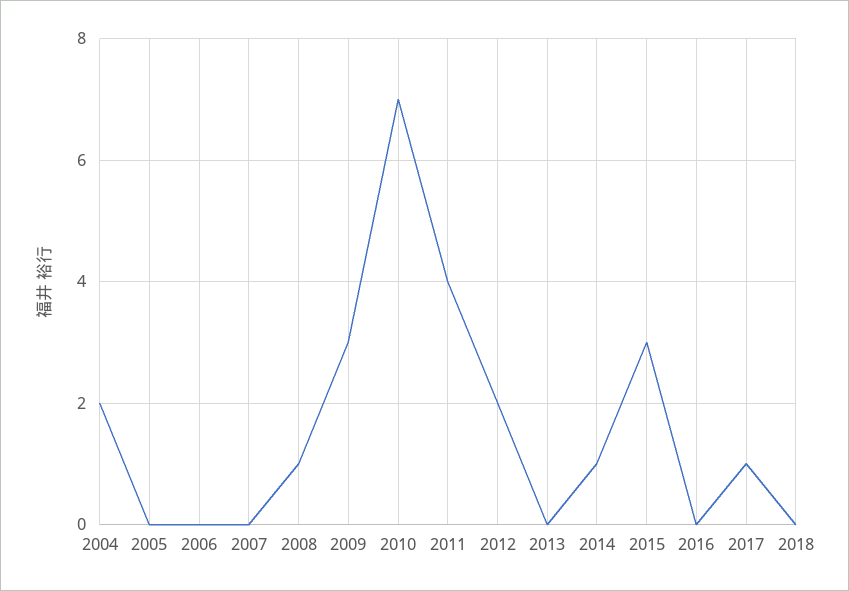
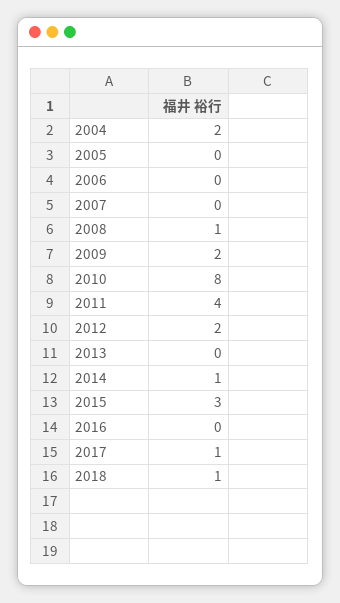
2009: 3 -> 2
2010: 7 -> 8
2018: 0 -> 1

